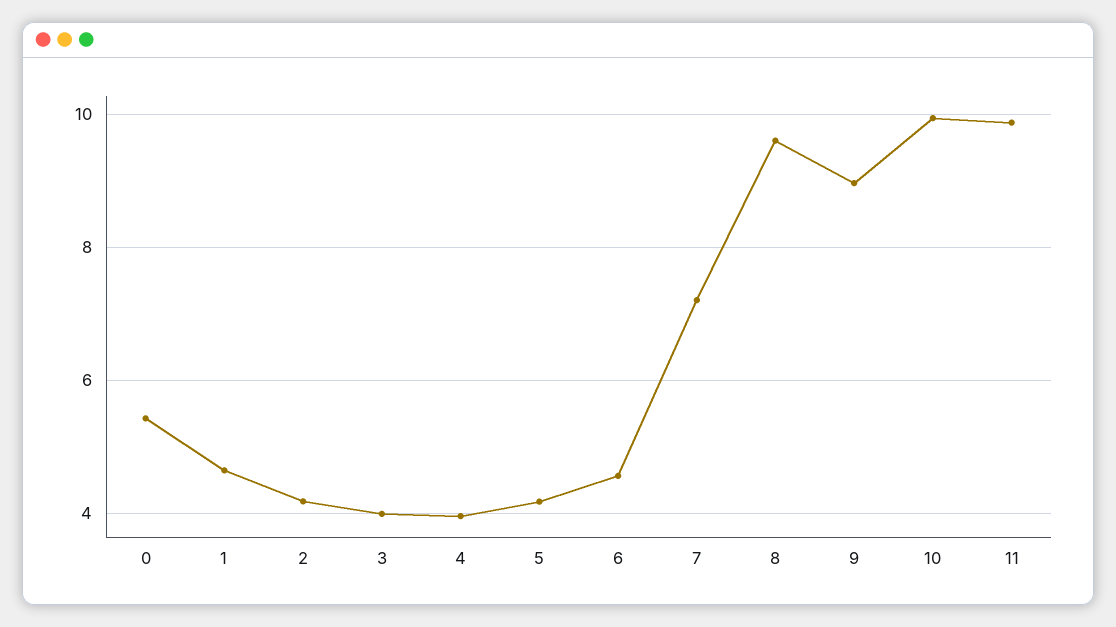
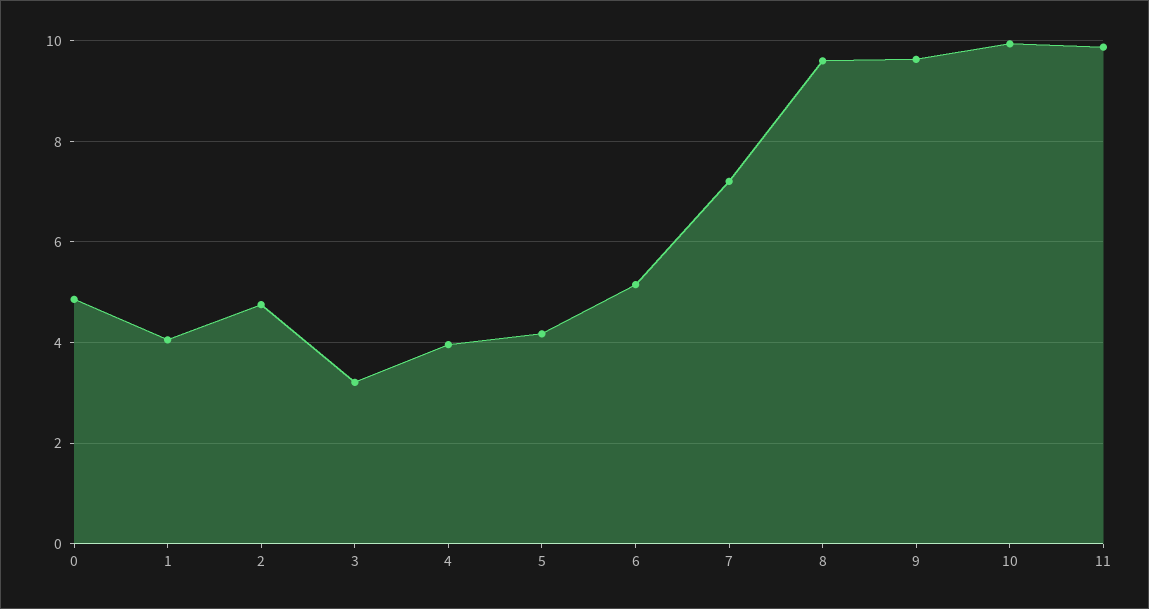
0: 5.4 -> 4.8
1: 4.6 -> 4
2: 4.2 -> 4.8
3: 4 -> 3.2
6: 4.6 -> 5.2
9: 9 -> 9.6

